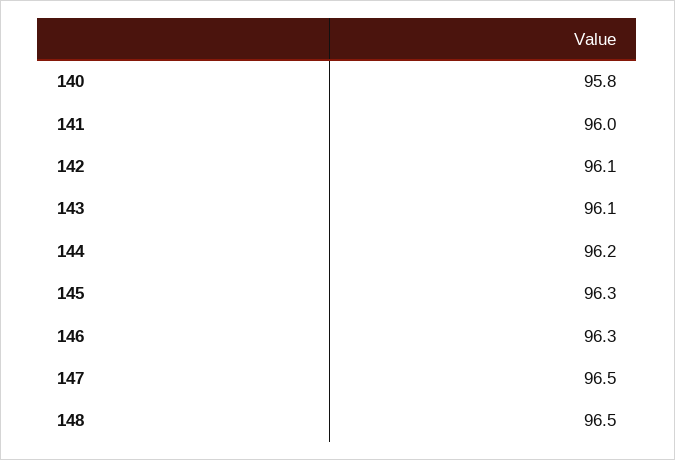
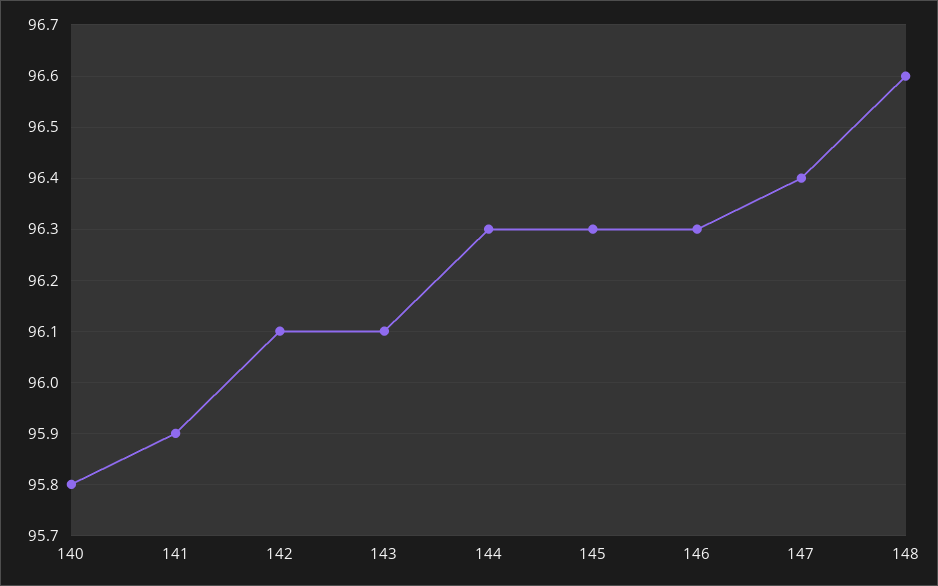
141: 96 -> 95.9
144: 96.2 -> 96.3
147: 96.5 -> 96.4
148: 96.5 -> 96.6

